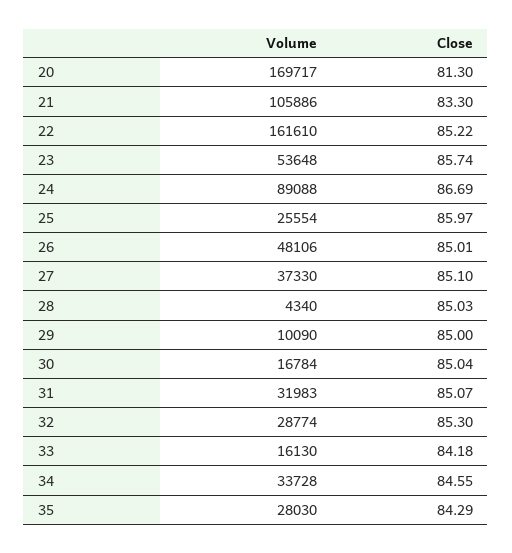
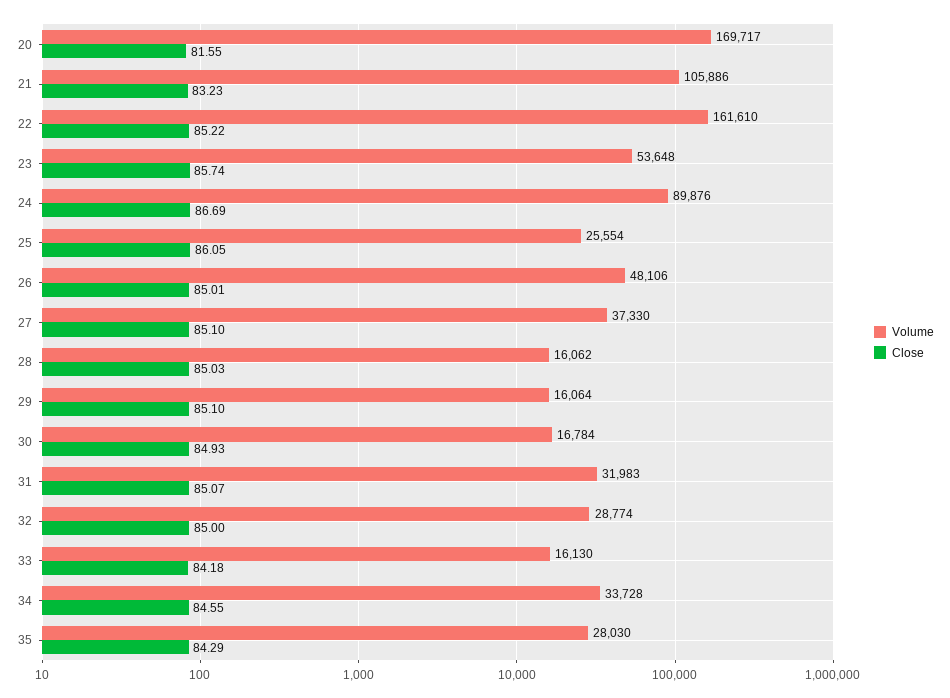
Close, 20: 81.3 -> 81.55
Close, 21: 83.3 -> 83.23
Volume, 24: 89088 -> 89876
Close, 25: 85.97 -> 86.05
Volume, 28: 4340 -> 16062
Volume, 29: 10090 -> 16064
Close, 29: 85 -> 85.1
Close, 30: 85.04 -> 84.93
Close, 32: 85.3 -> 85

